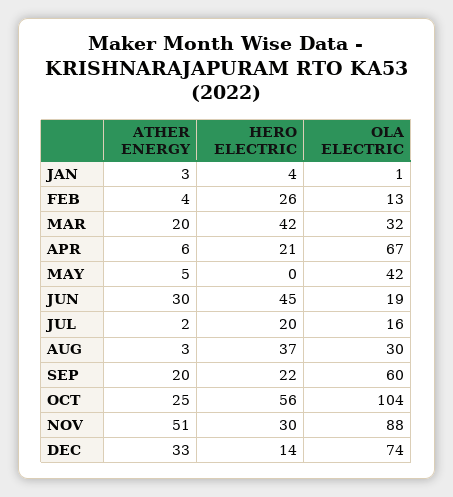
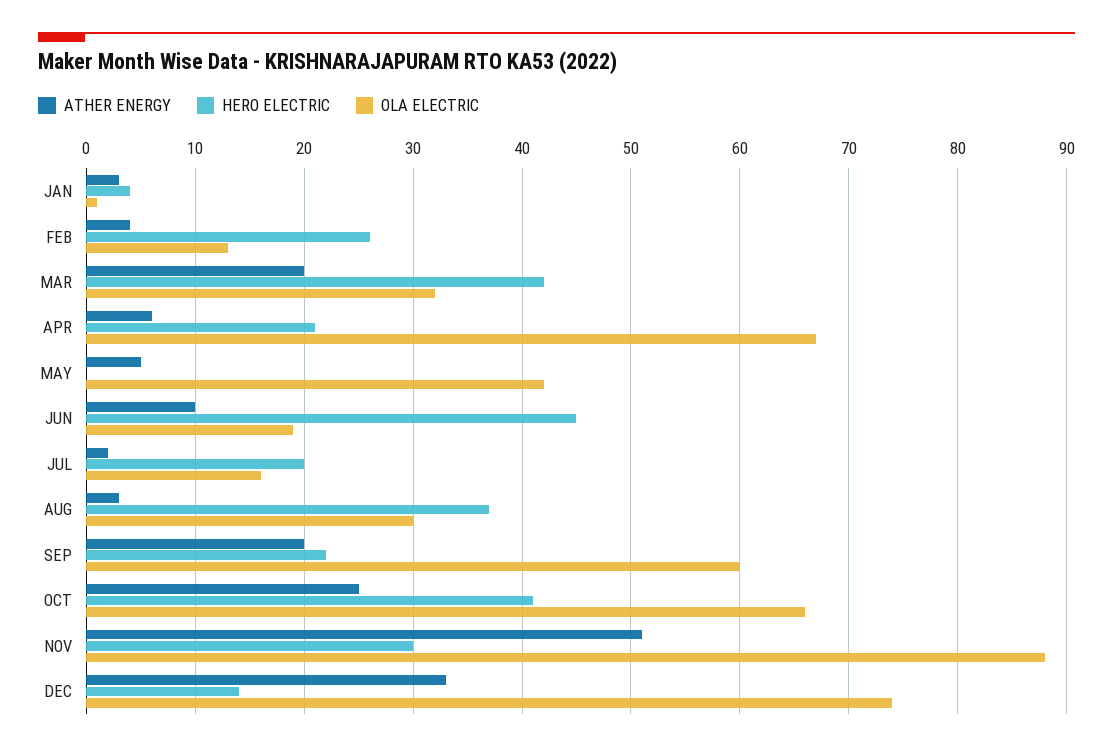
ATHER ENERGY, JUN: 30 -> 10
HERO ELECTRIC, OCT: 56 -> 41
OLA ELECTRIC, OCT: 104 -> 66

